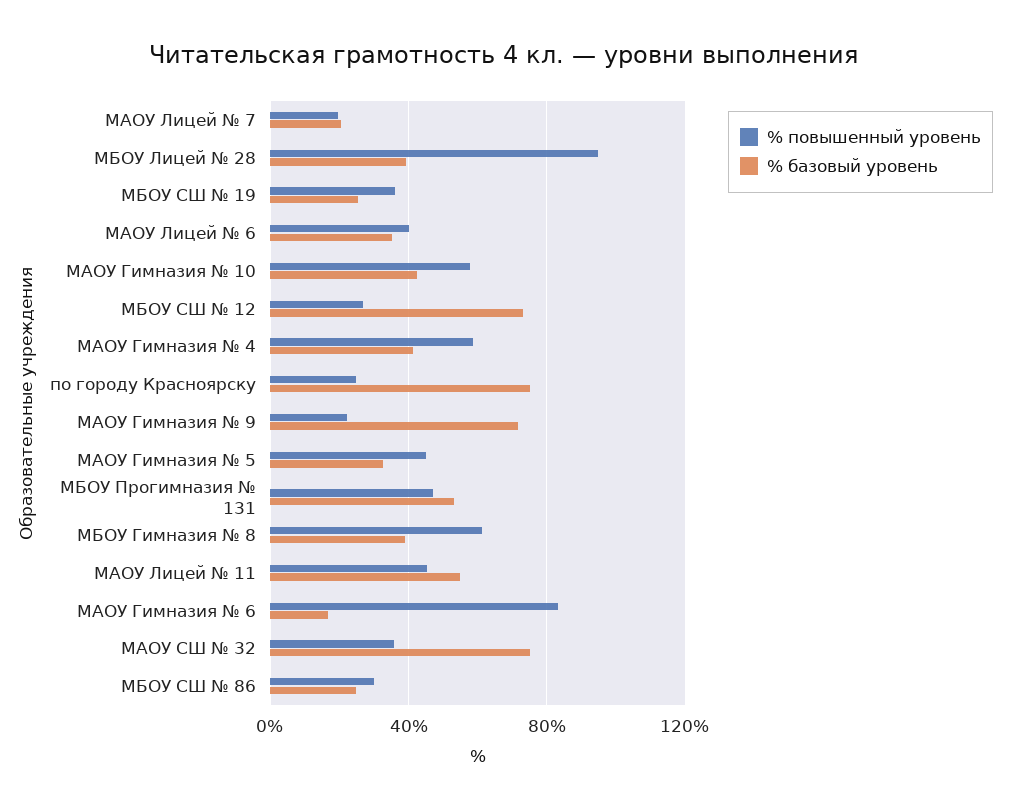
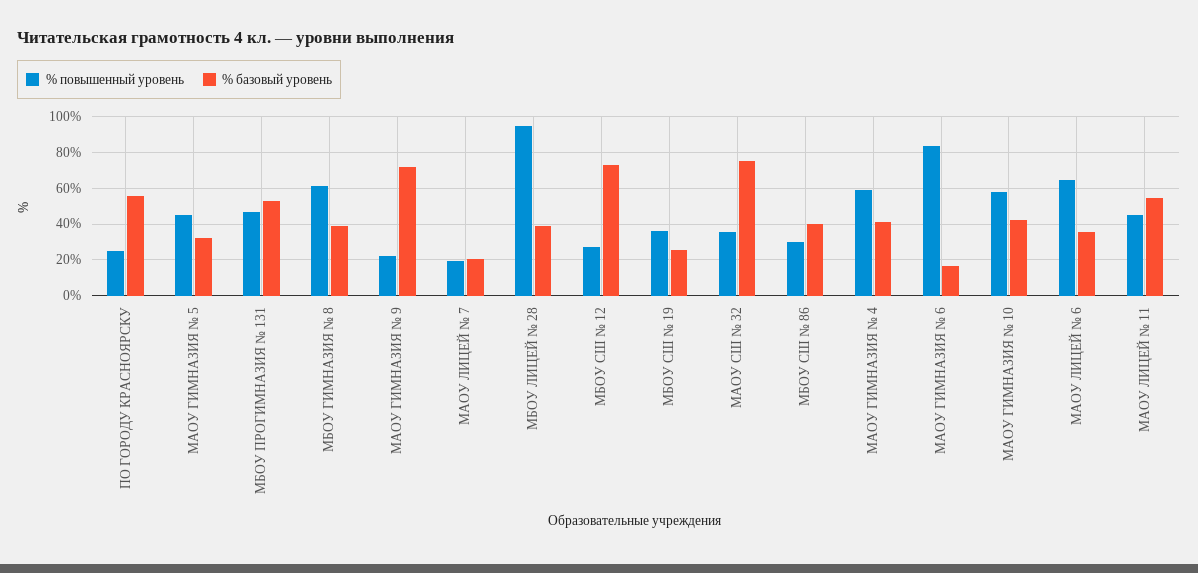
% повышенный уровень, МАОУ Лицей № 6: 40 -> 65
% базовый уровень, по городу Красноярску: 75 -> 55
% базовый уровень, МБОУ СШ № 86: 25 -> 40

